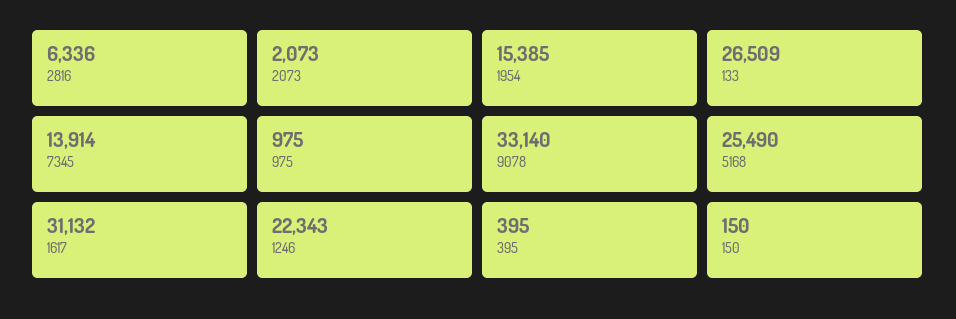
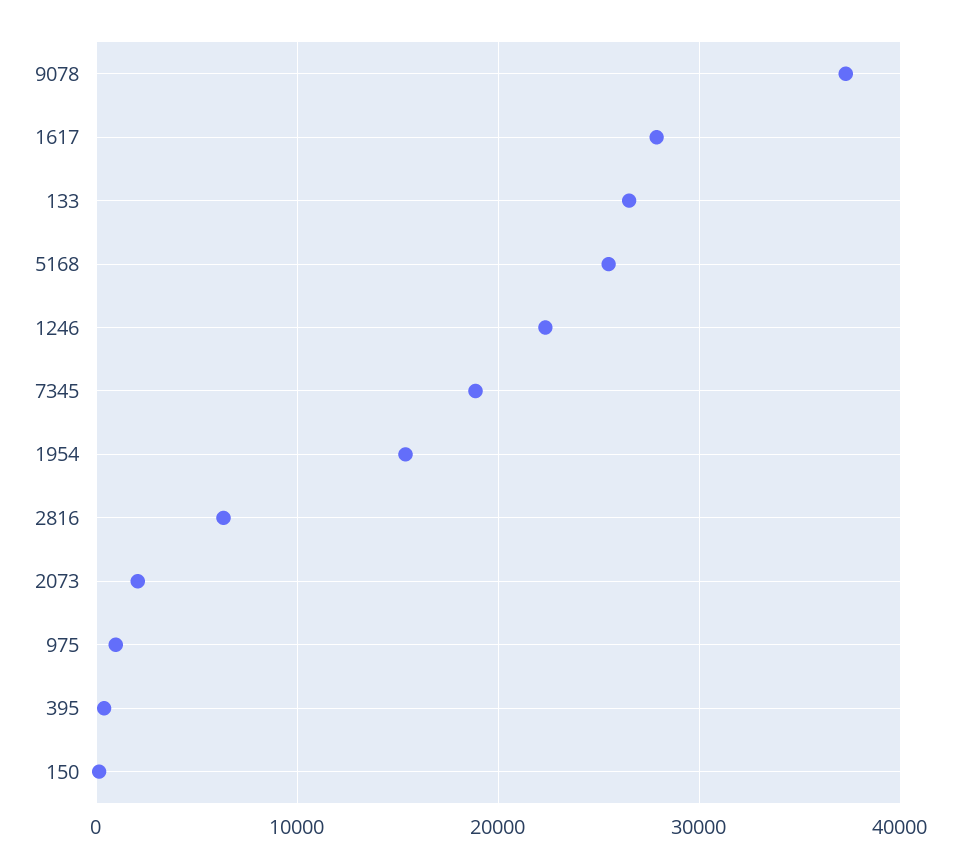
7345: 13914 -> 19000
9078: 33140 -> 37000
1617: 31132 -> 28000

